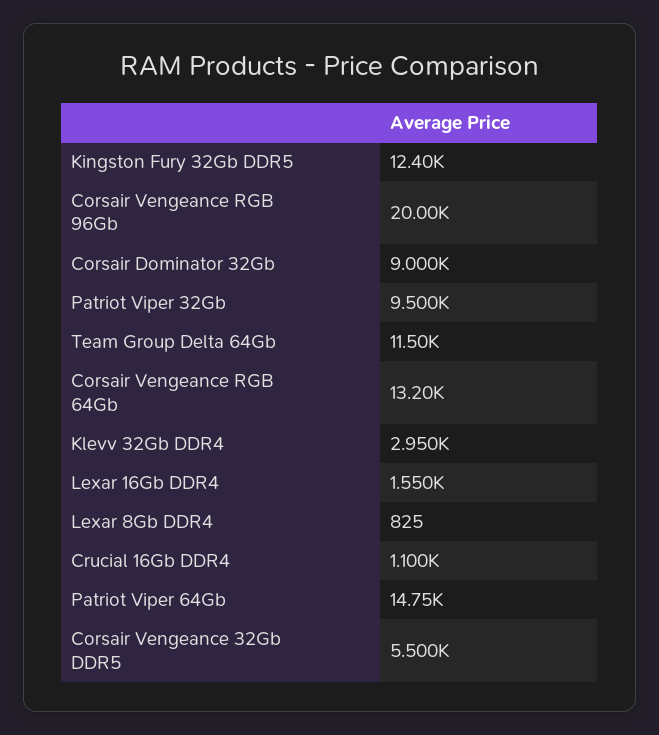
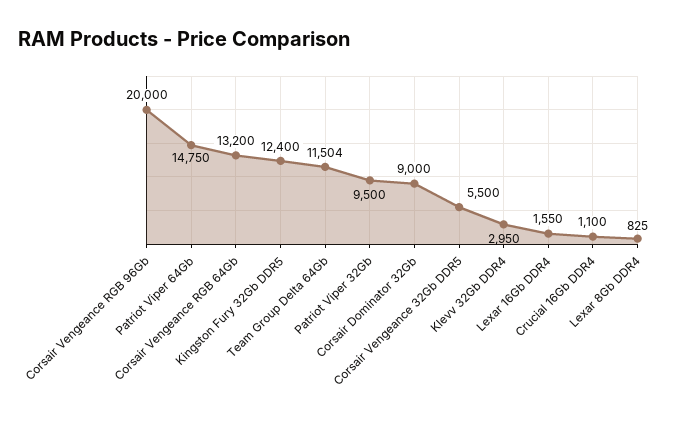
Team Group Delta 64Gb: 11500 -> 11504

